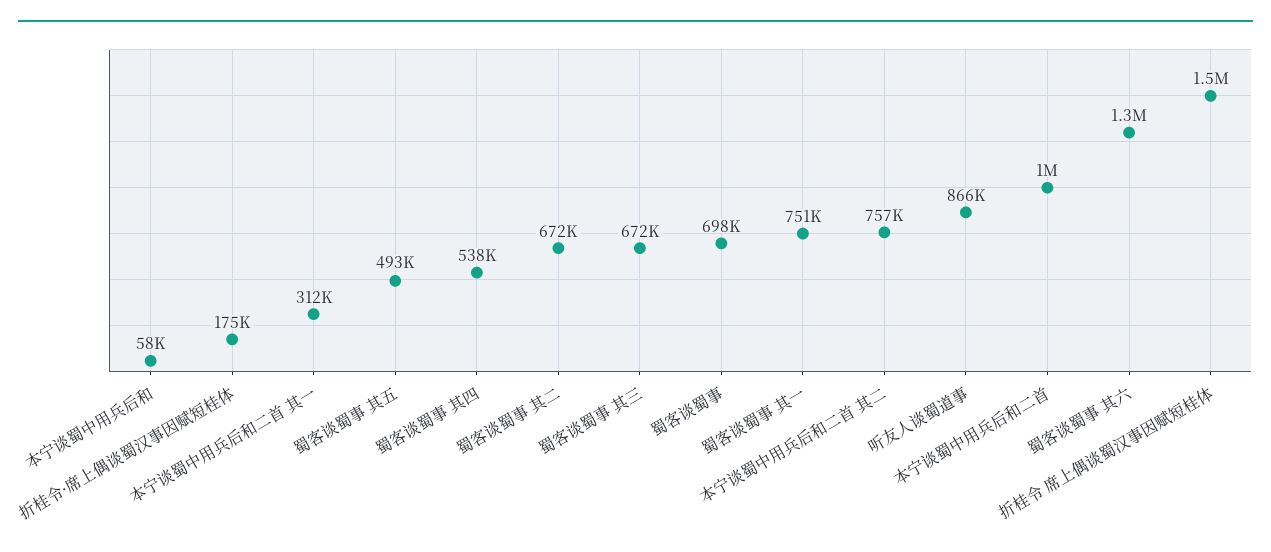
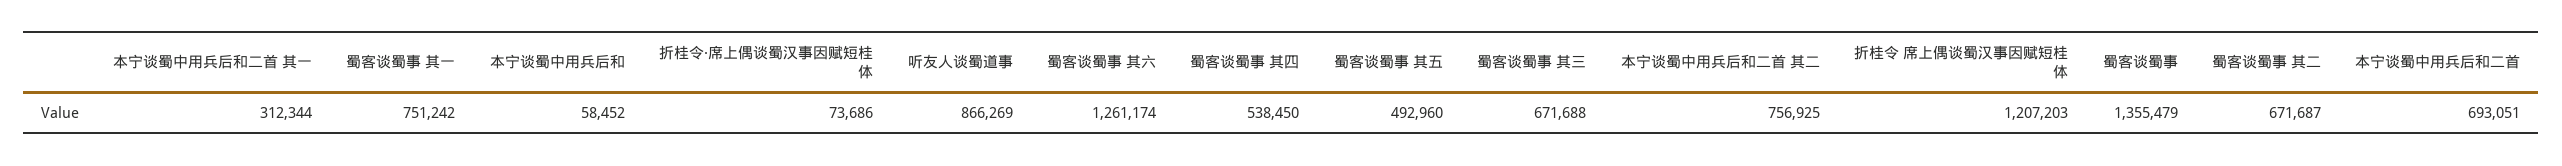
折桂令·席上偶谈蜀汉事因赋短桂体: 175000 -> 73686
蜀客谈蜀事: 698000 -> 1355479
本宁谈蜀中用兵后和二首: 1000000 -> 693051
折桂令 席上偶谈蜀汉事因赋短桂体: 1500000 -> 1207203

